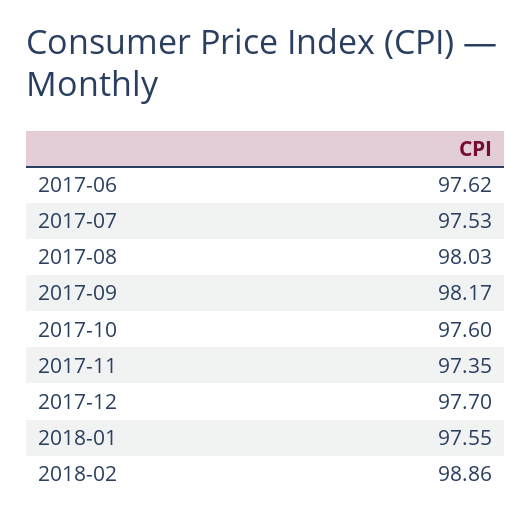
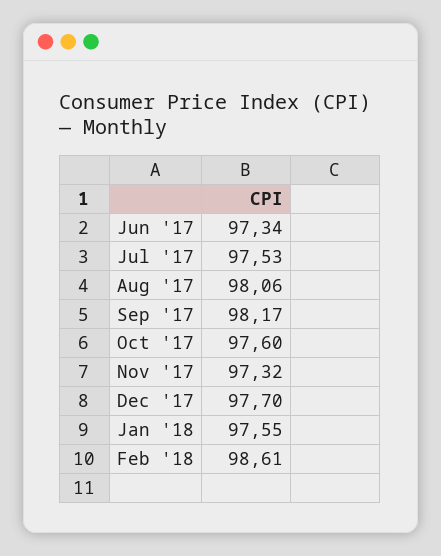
2017-06: 97.62 -> 97.34
2017-08: 98.03 -> 98.06
2017-11: 97.35 -> 97.32
2018-02: 98.86 -> 98.61

